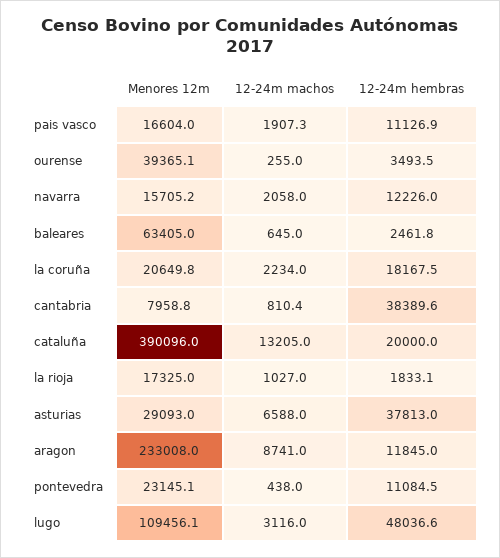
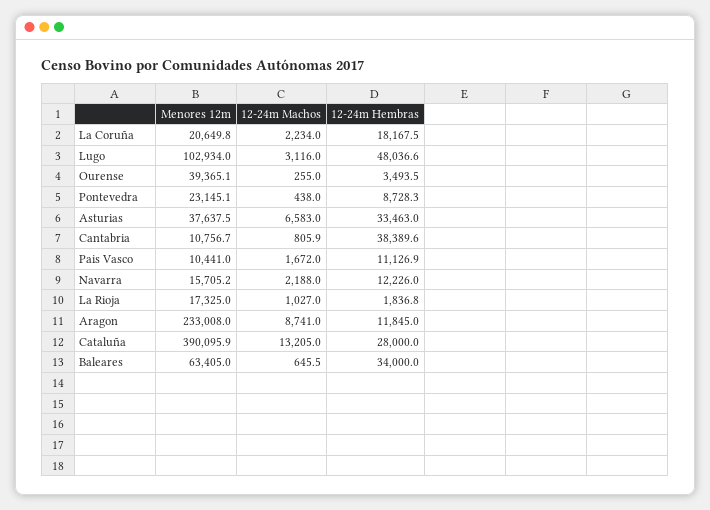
Menores 12m, pais vasco: 16604 -> 10441
12-24m machos, pais vasco: 1907.3 -> 1672
12-24m machos, navarra: 2058 -> 2188
12-24m machos, baleares: 645 -> 645.5
12-24m hembras, baleares: 2461.8 -> 34000
Menores 12m, cantabria: 7958.8 -> 10756.7
12-24m machos, cantabria: 810.4 -> 805.9
Menores 12m, cataluña: 390096 -> 390095.9
12-24m hembras, cataluña: 20000 -> 28000
12-24m hembras, la rioja: 1833.1 -> 1836.8
Menores 12m, asturias: 29093 -> 37637.5
12-24m machos, asturias: 6588 -> 6583
12-24m hembras, asturias: 37813 -> 33463
12-24m hembras, pontevedra: 11084.5 -> 8728.3
Menores 12m, lugo: 109456.1 -> 102934

